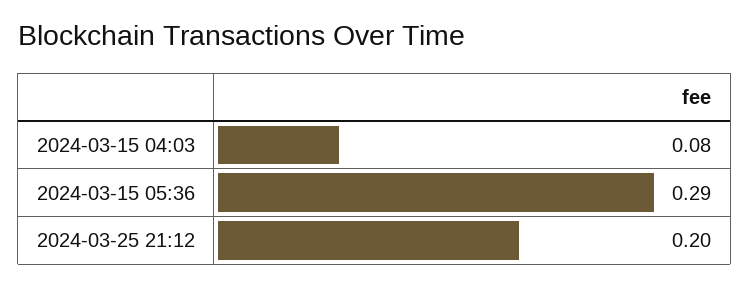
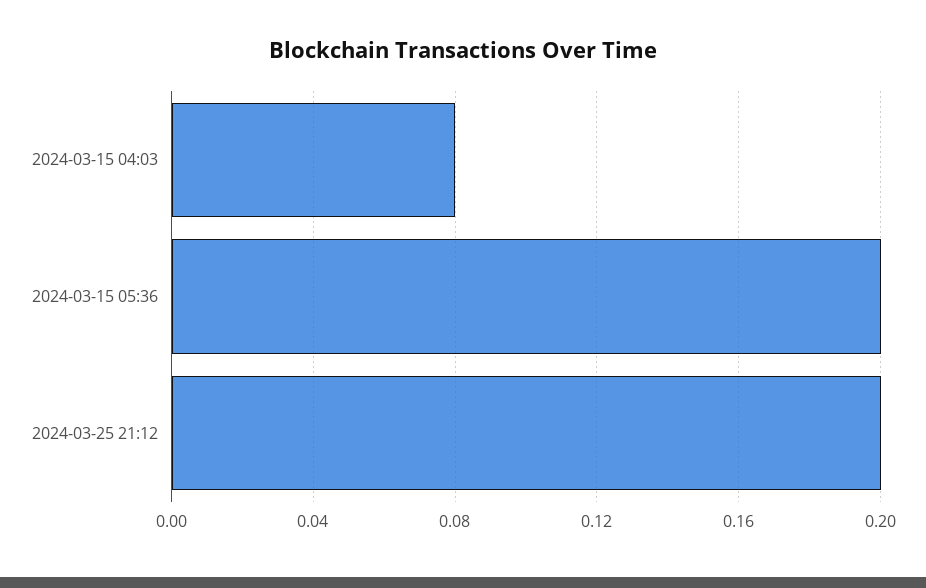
2024-03-15 05:36: 0.29 -> 0.2

